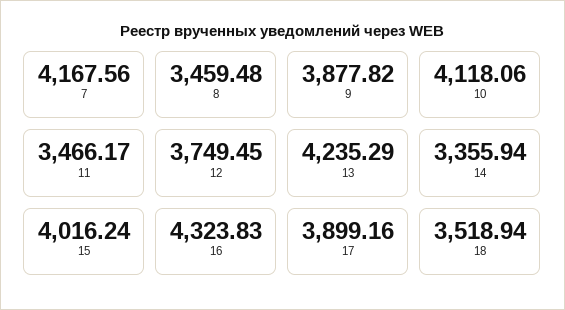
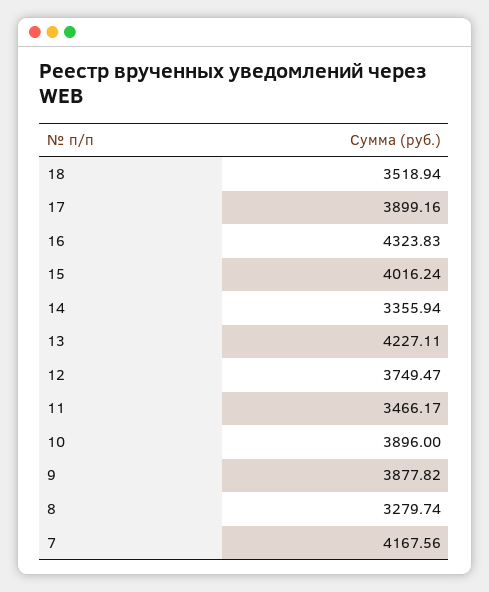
8: 3459.48 -> 3279.74
10: 4118.06 -> 3896
12: 3749.45 -> 3749.47
13: 4235.29 -> 4227.11

